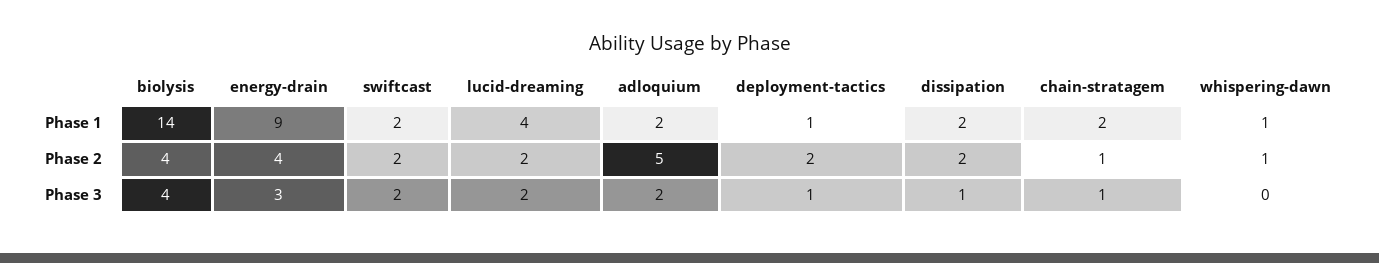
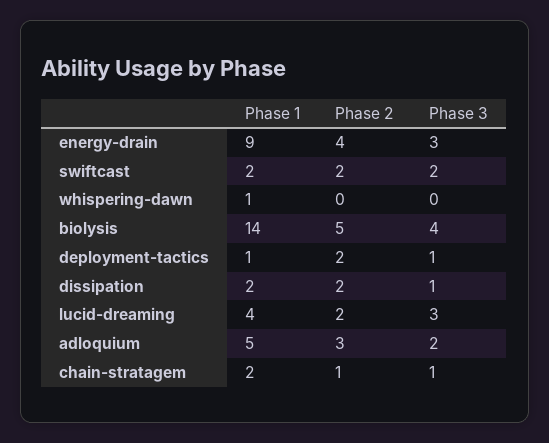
adloquium, Phase 1: 2 -> 5
biolysis, Phase 2: 4 -> 5
adloquium, Phase 2: 5 -> 3
whispering-dawn, Phase 2: 1 -> 0
lucid-dreaming, Phase 3: 2 -> 3

